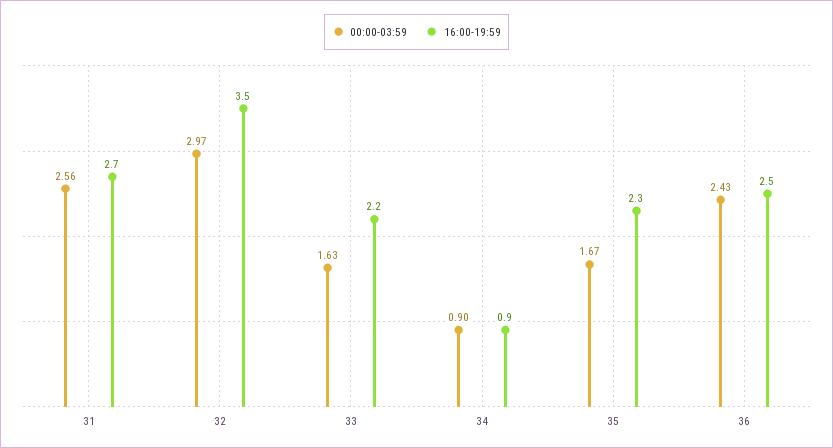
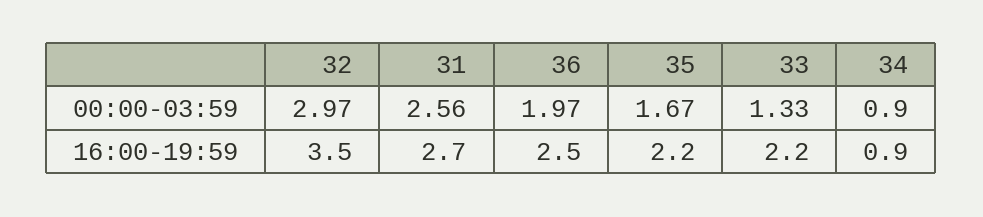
00:00-03:59, 33: 1.63 -> 1.33
16:00-19:59, 35: 2.3 -> 2.2
00:00-03:59, 36: 2.43 -> 1.97

